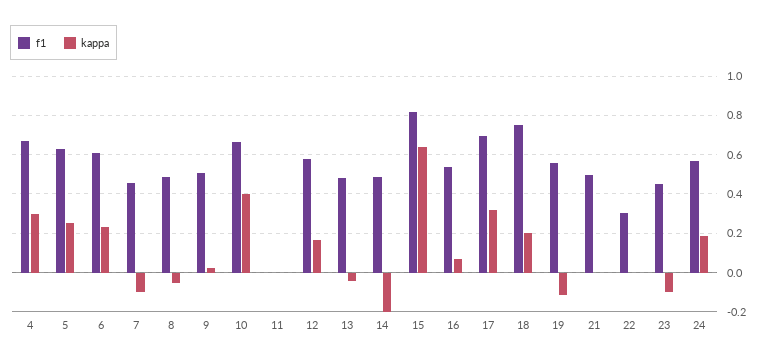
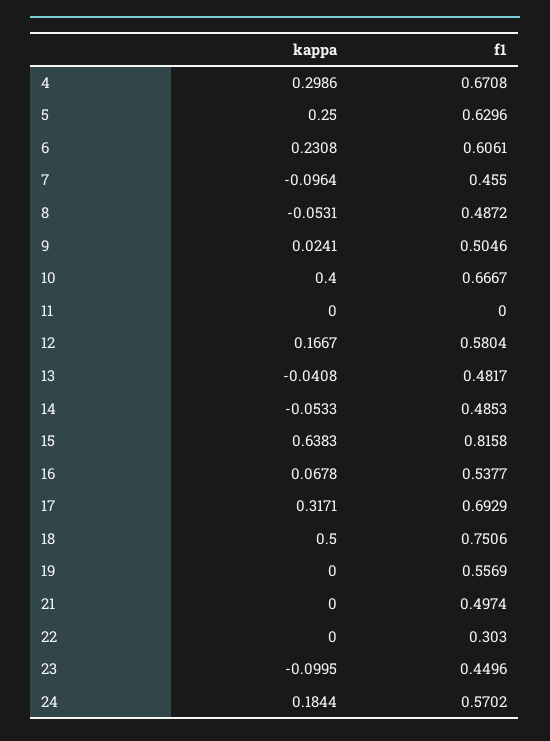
kappa, 14: -0.2 -> -0.0533
kappa, 18: 0.2 -> 0.5
kappa, 19: -0.1 -> 0

